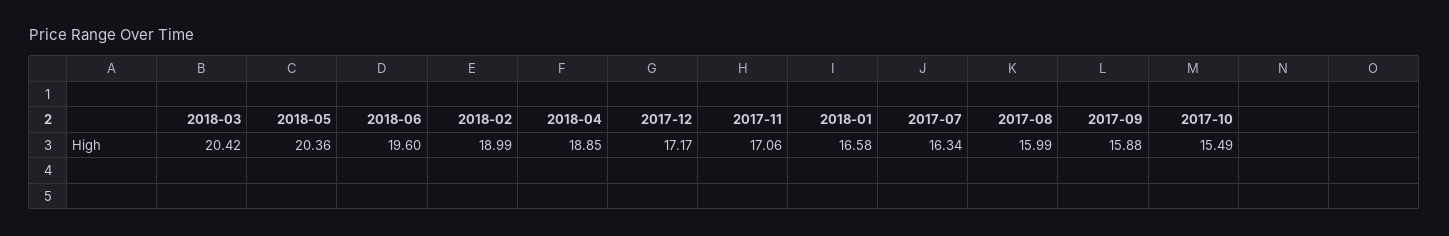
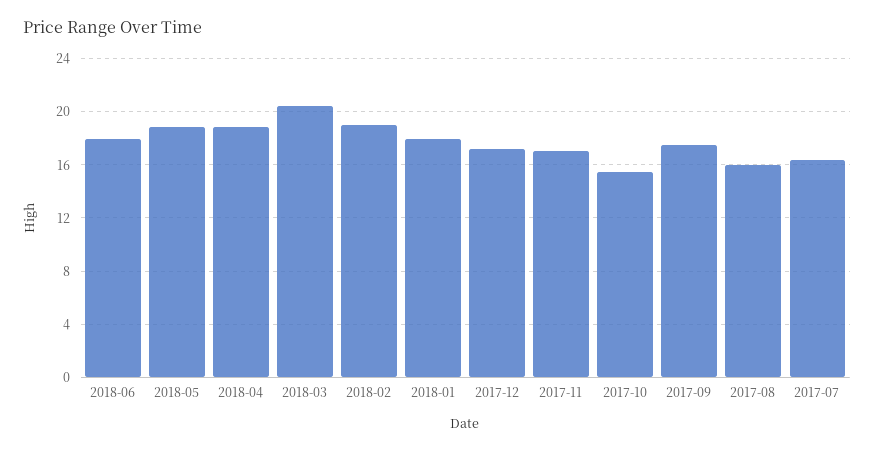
2018-05: 20.36 -> 19
2018-06: 19.6 -> 18
2018-01: 16.58 -> 18
2017-09: 15.88 -> 17.5

